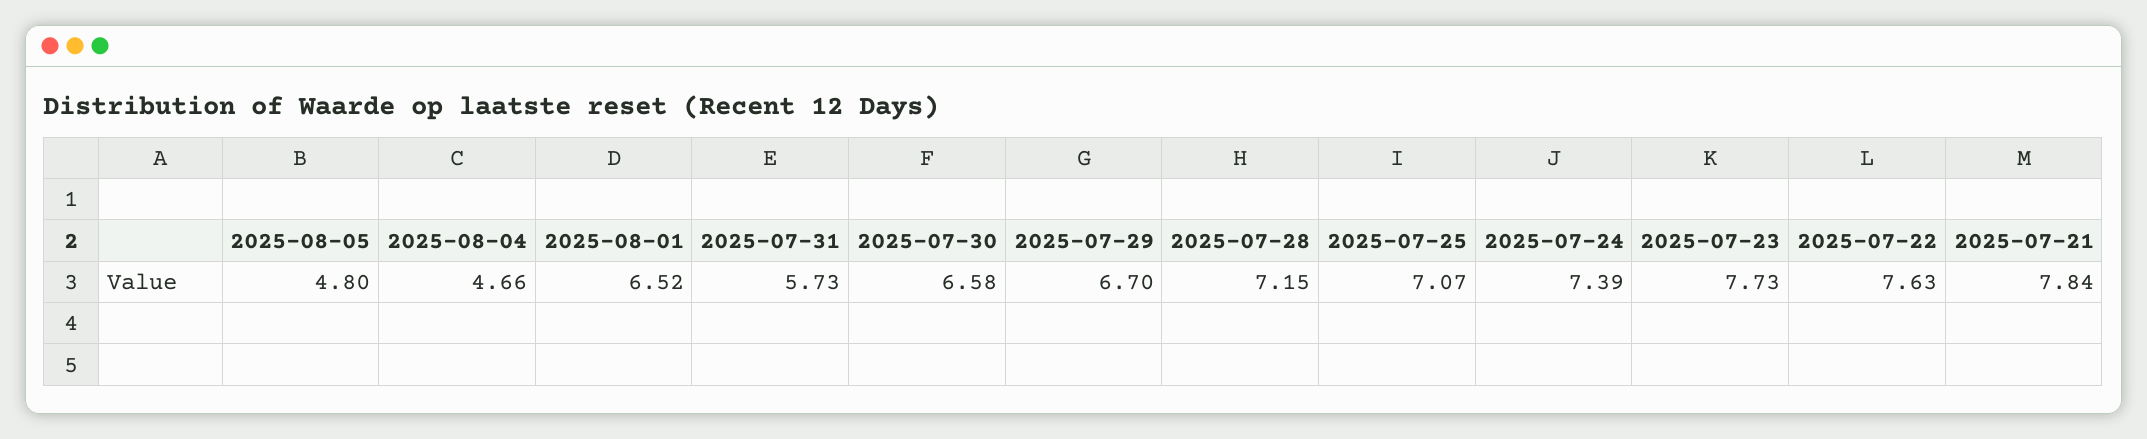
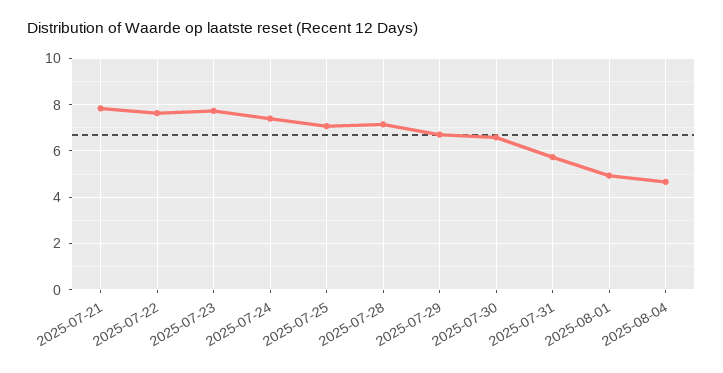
2025-08-05: 4.8 -> none
2025-08-01: 6.52 -> 5

